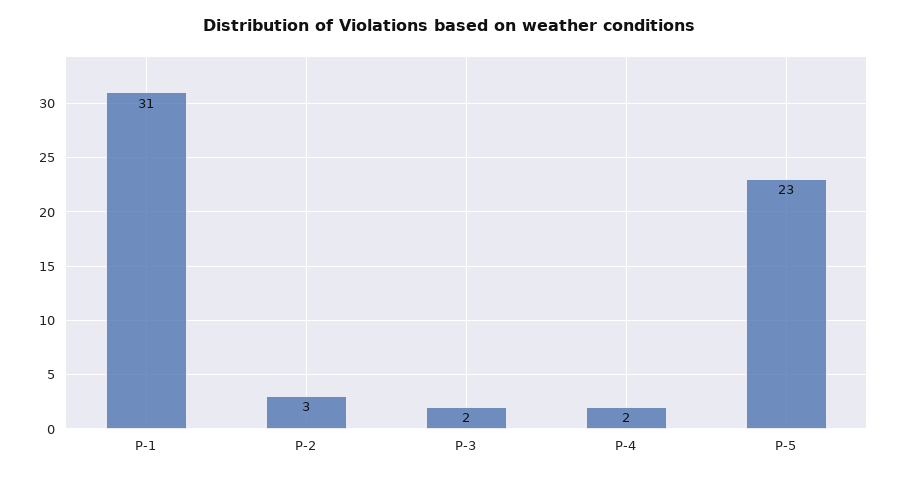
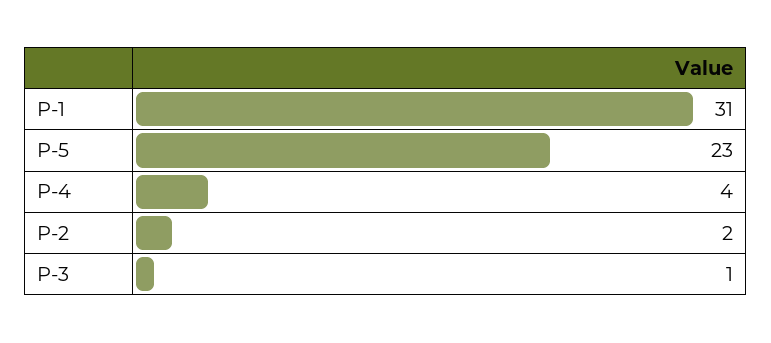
P-2: 3 -> 2
P-3: 2 -> 1
P-4: 2 -> 4

